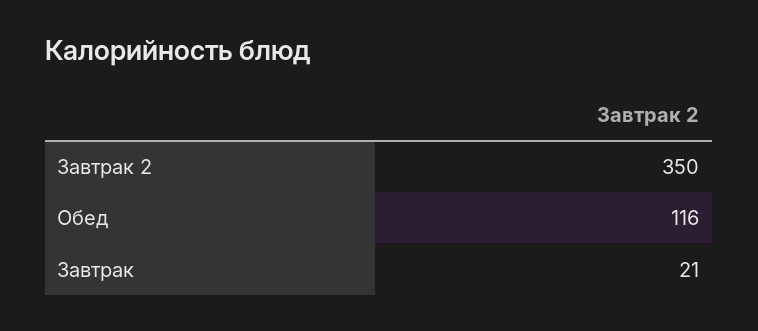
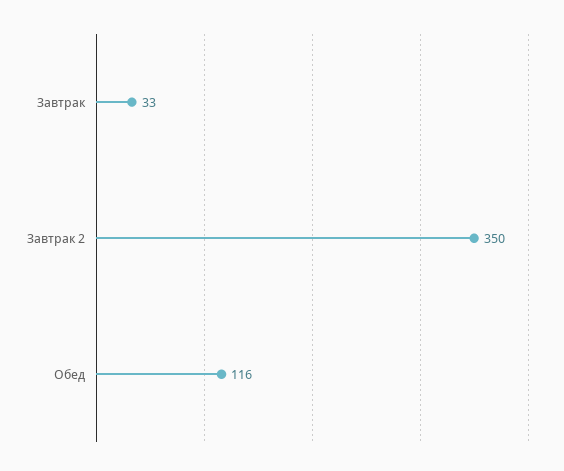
Завтрак: 21 -> 33

